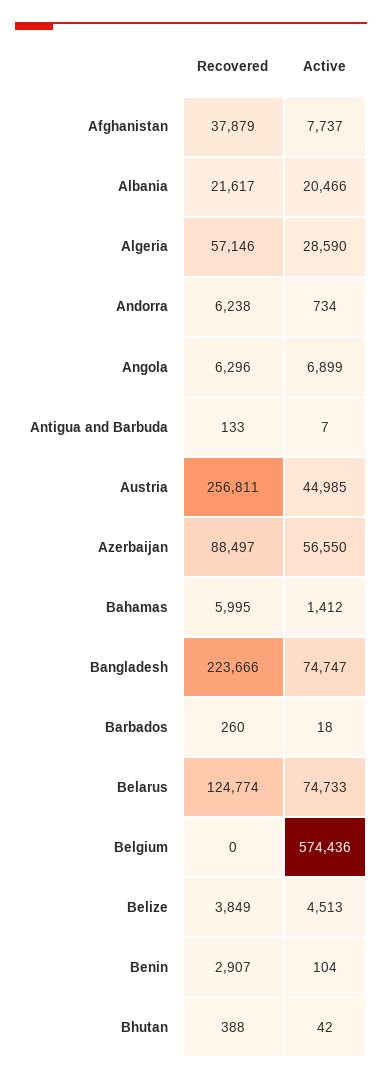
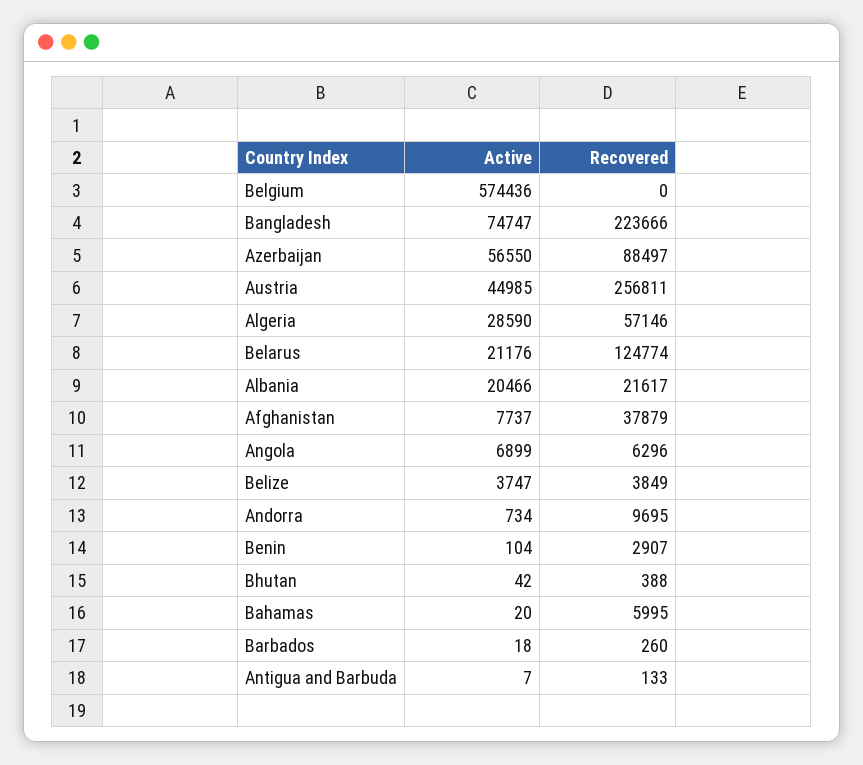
Recovered, Andorra: 6238 -> 9695
Active, Bahamas: 1412 -> 20
Active, Belarus: 74733 -> 21176
Active, Belize: 4513 -> 3747

